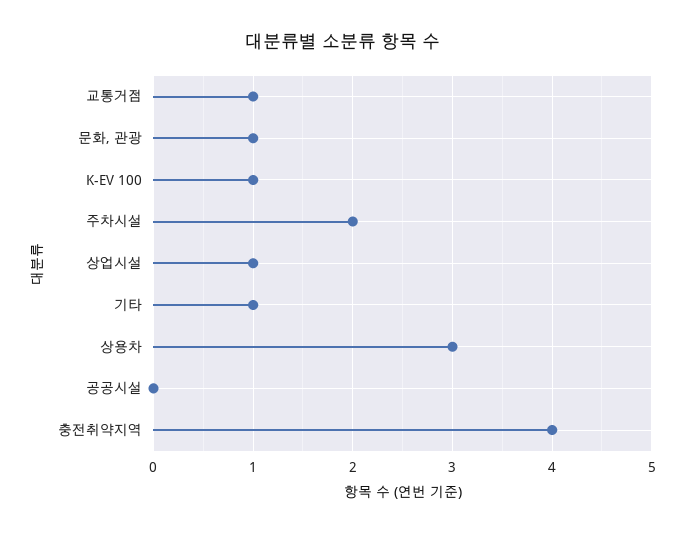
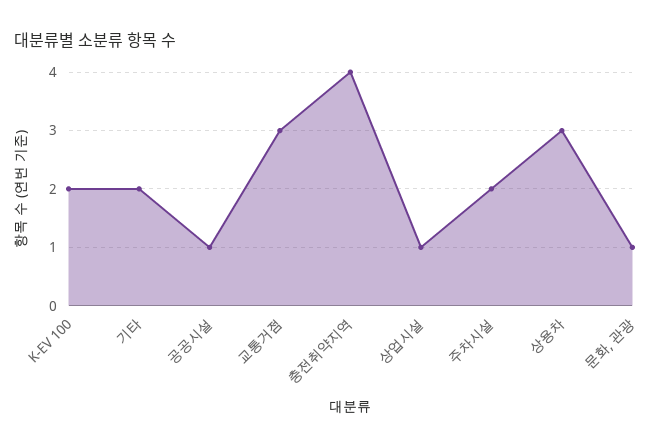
교통거점: 1 -> 3
K-EV 100: 1 -> 2
기타: 1 -> 2
공공시설: 0 -> 1

